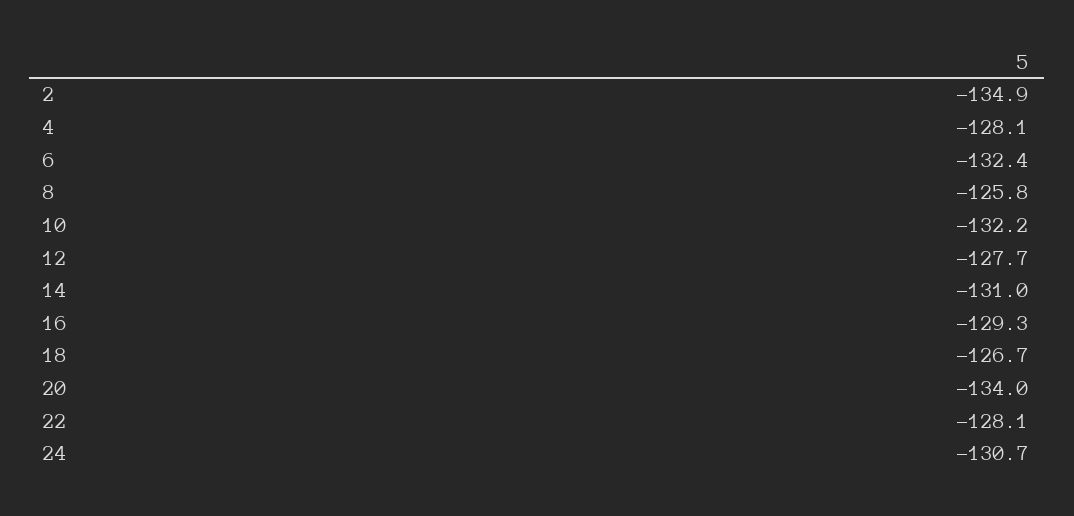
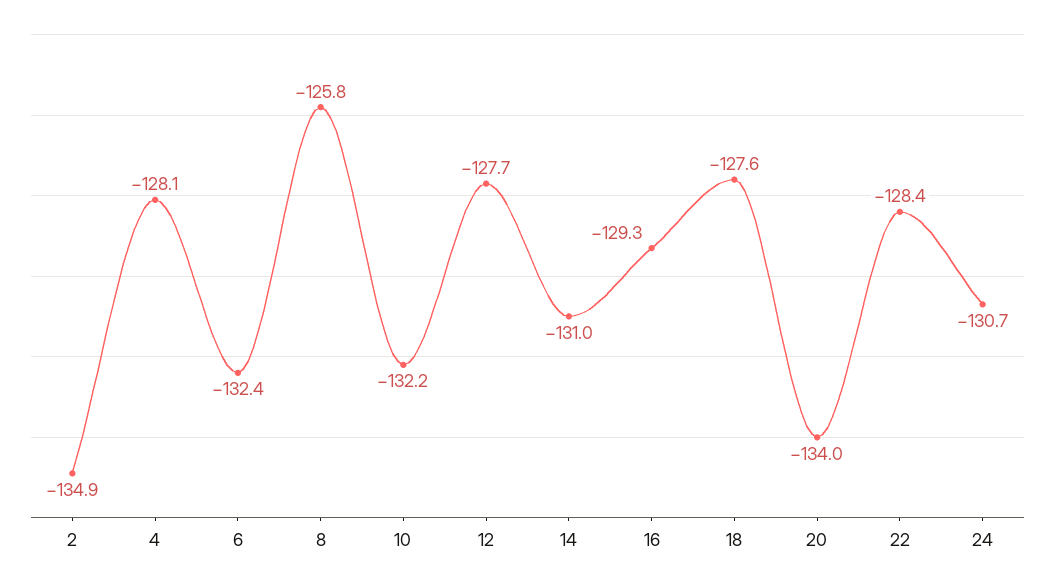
18: -126.7 -> -127.6
22: -128.1 -> -128.4

